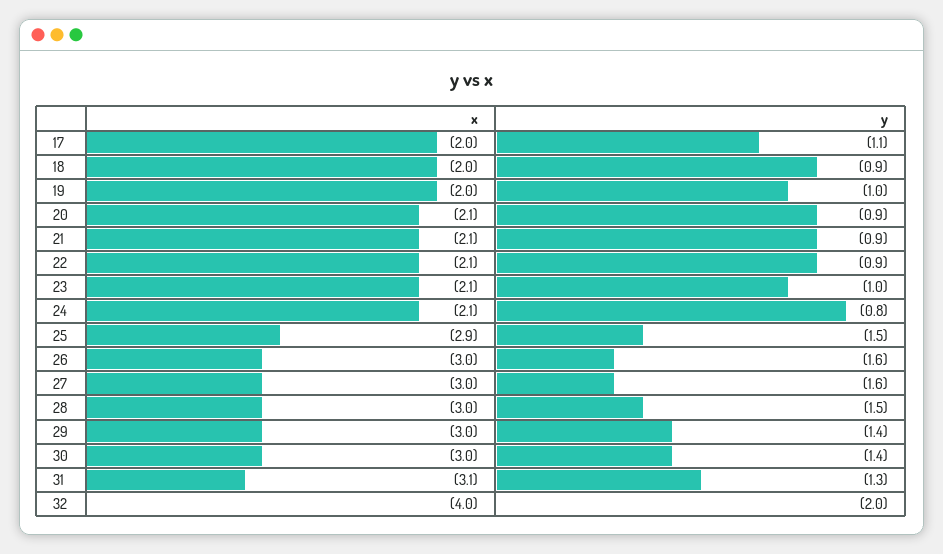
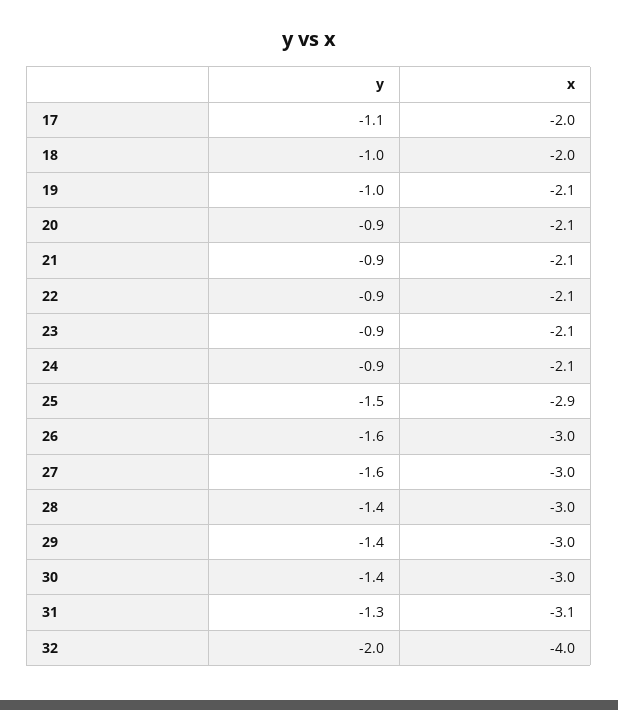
y, 18: -0.9 -> -1
x, 19: -2 -> -2.1
y, 23: -1 -> -0.9
y, 24: -0.8 -> -0.9
y, 28: -1.5 -> -1.4

